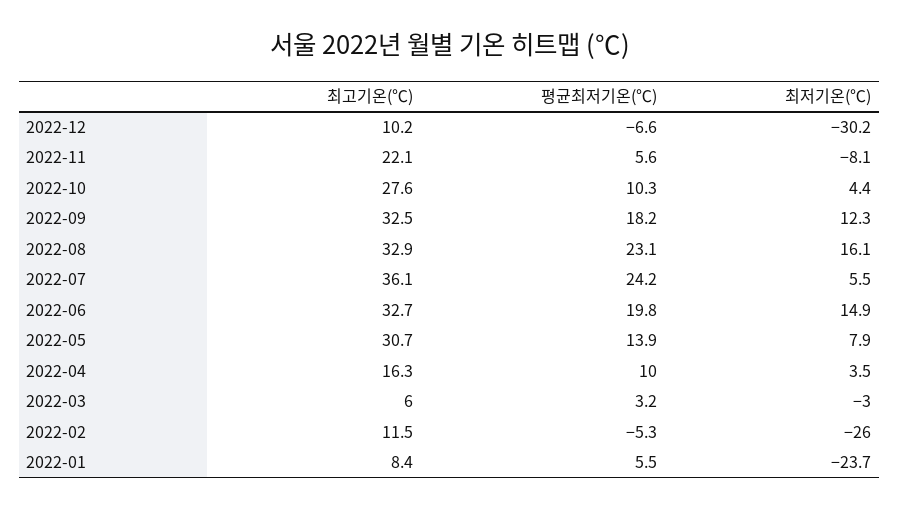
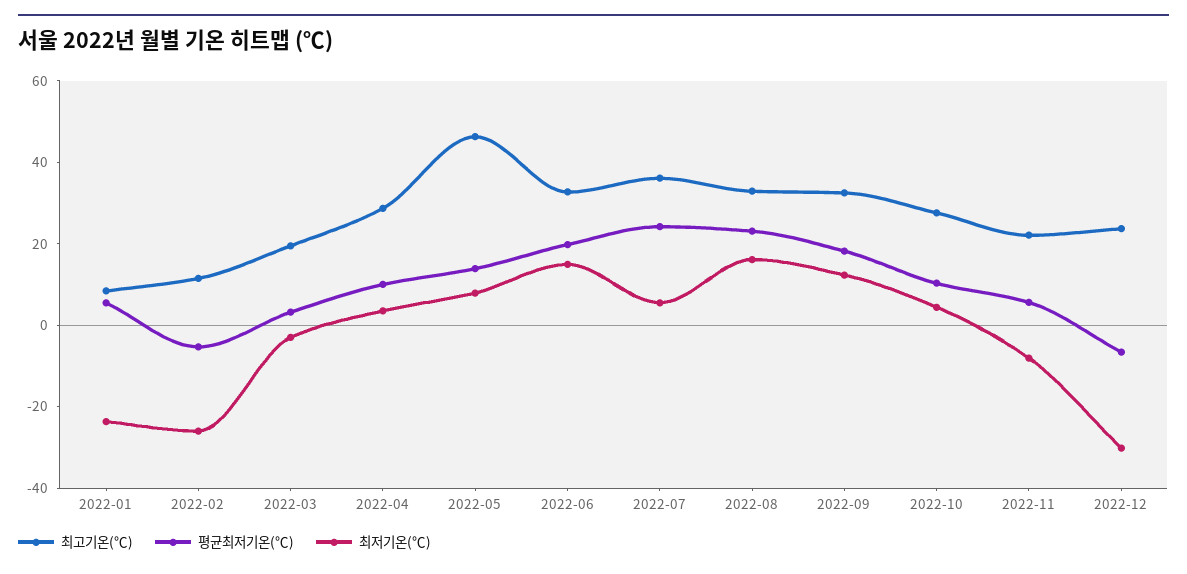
최고기온(℃), 2022-12: 10.2 -> 25
최고기온(℃), 2022-05: 30.7 -> 45
최고기온(℃), 2022-04: 16.3 -> 30
최고기온(℃), 2022-03: 6 -> 20

